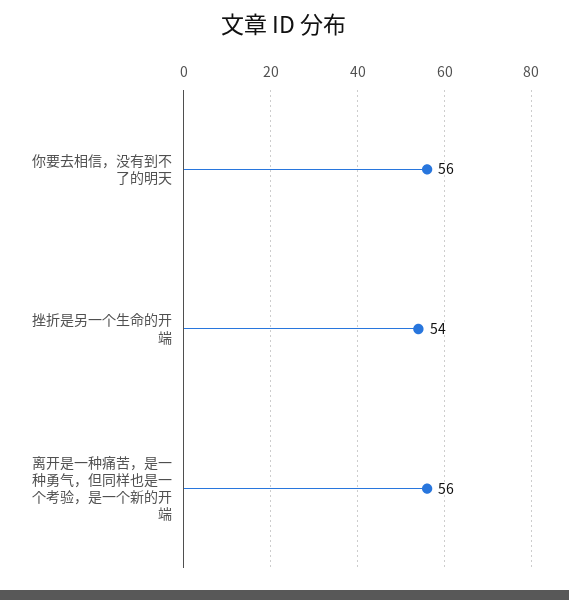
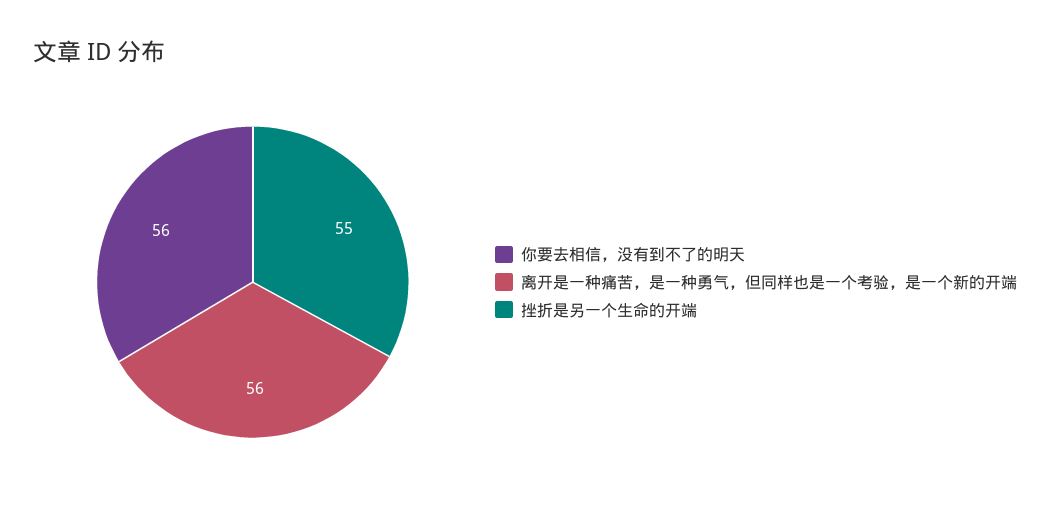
挫折是另一个生命的开端: 54 -> 55

